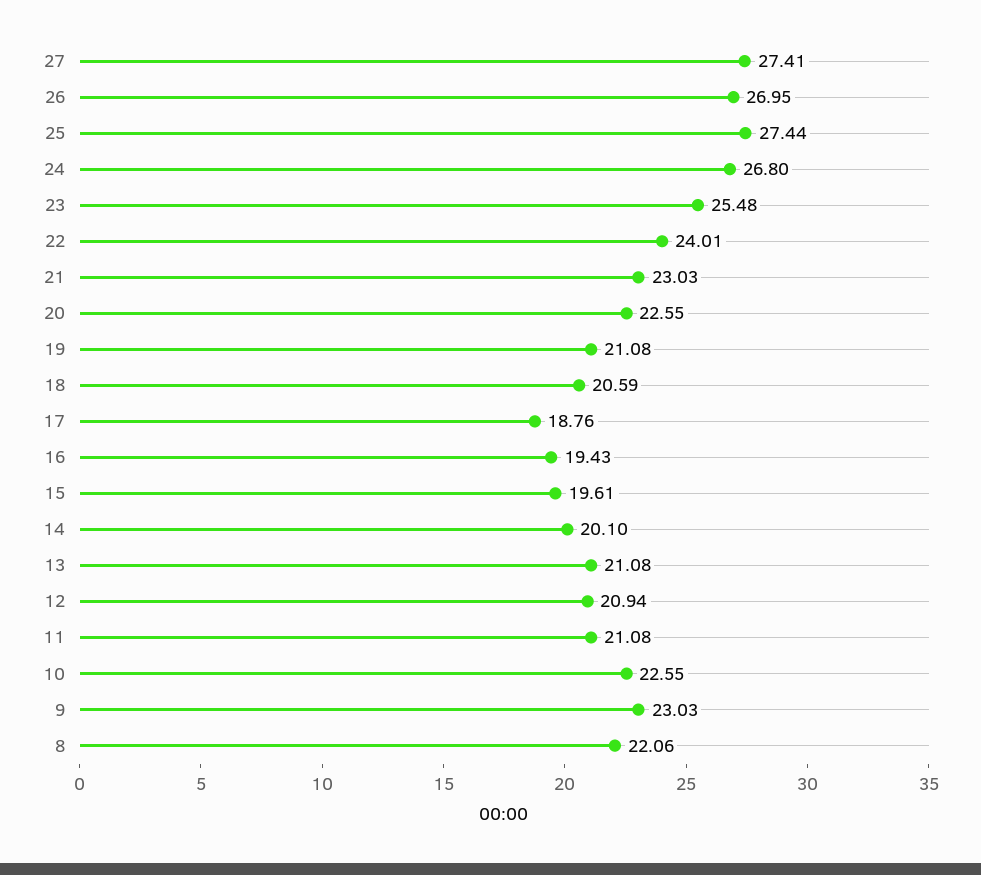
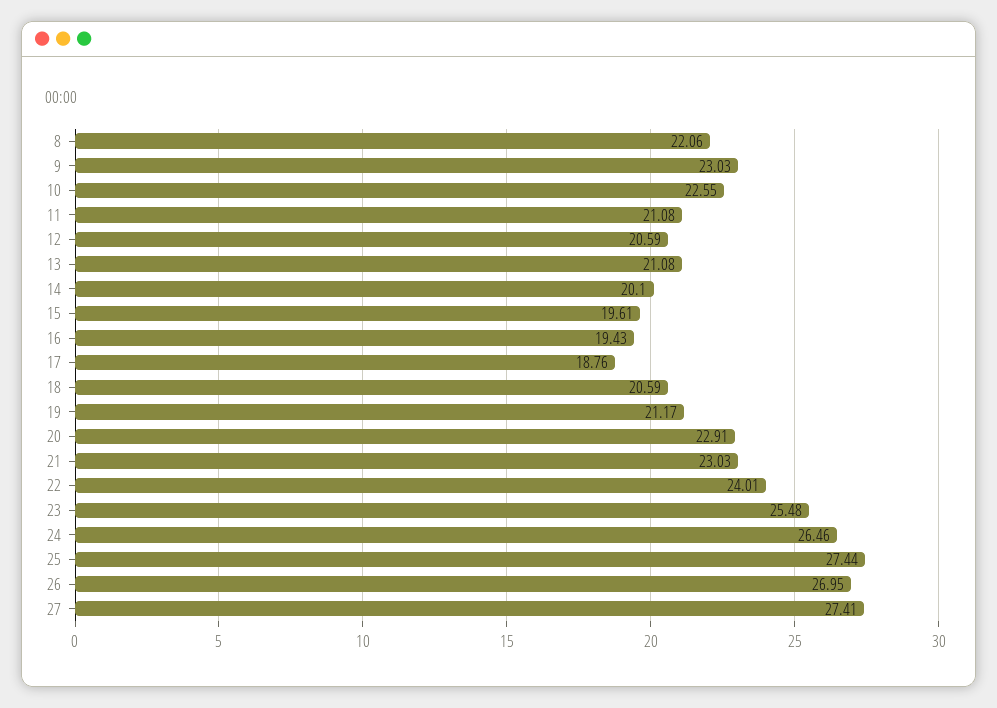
24: 26.8 -> 26.46
20: 22.55 -> 22.91
19: 21.08 -> 21.17
12: 20.94 -> 20.59

